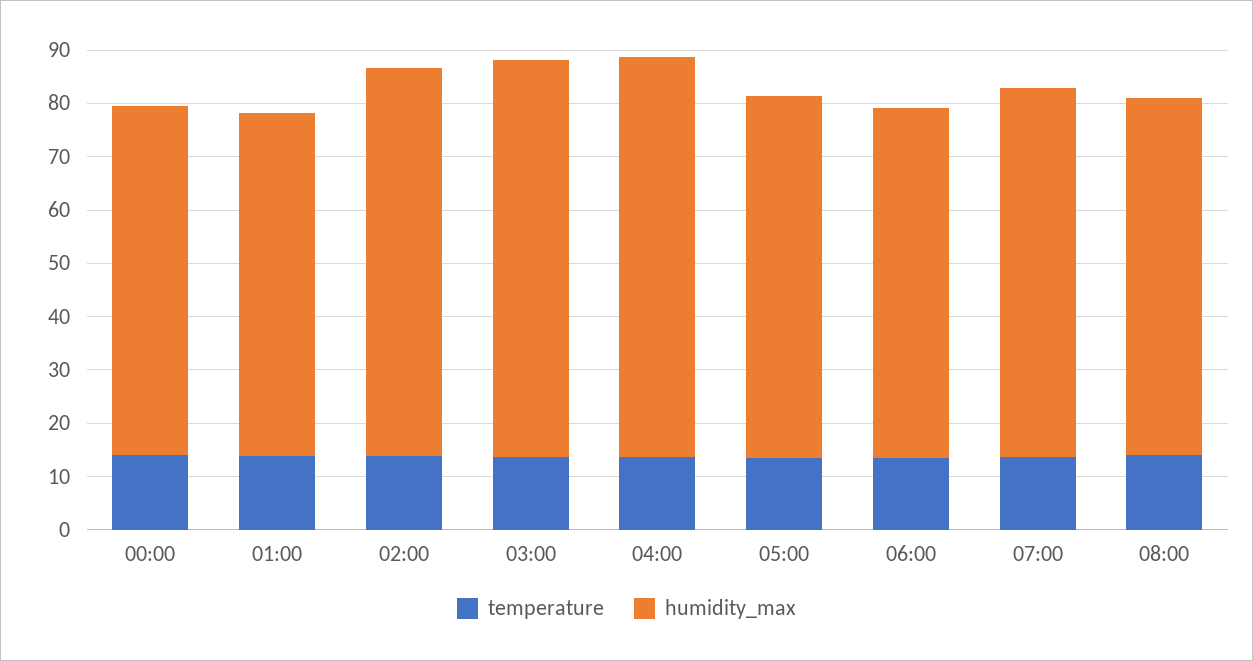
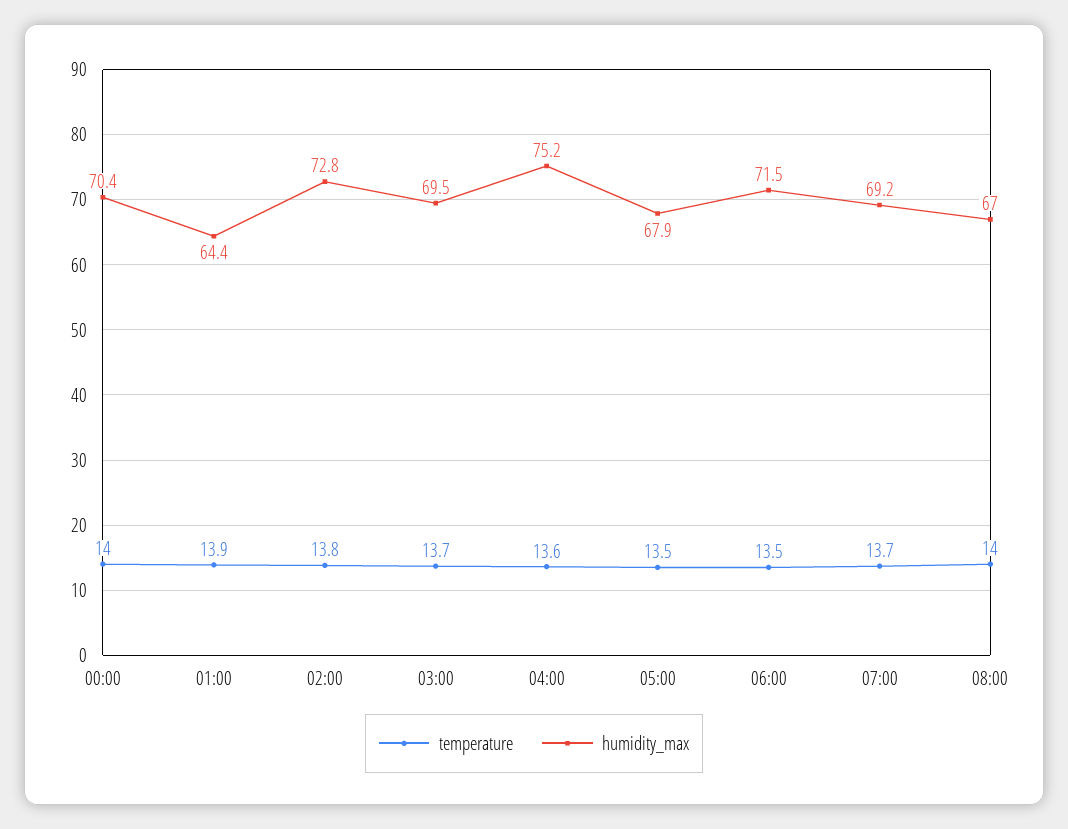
humidity_max, 00:00: 66 -> 70.4
humidity_max, 03:00: 74 -> 69.5
humidity_max, 06:00: 66 -> 71.5

